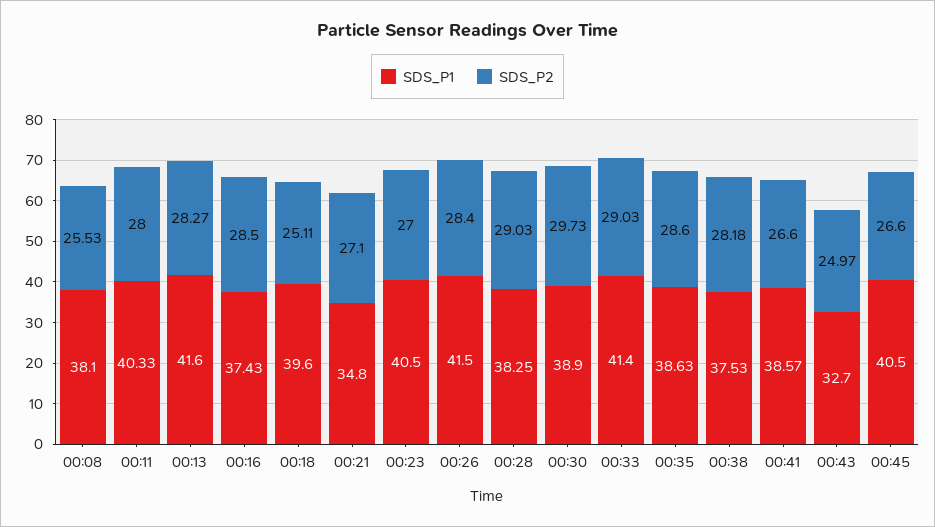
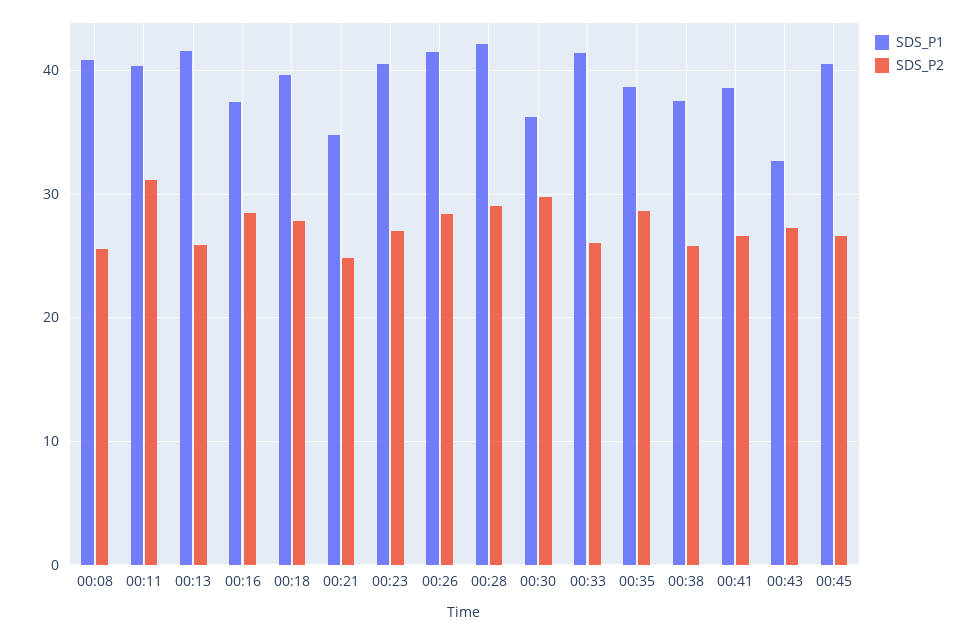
SDS_P1, 00:08: 38.1 -> 41
SDS_P2, 00:11: 28 -> 31
SDS_P2, 00:13: 28.27 -> 26
SDS_P2, 00:18: 25.11 -> 28
SDS_P2, 00:21: 27.1 -> 25
SDS_P1, 00:28: 38.25 -> 42
SDS_P1, 00:30: 38.9 -> 36
SDS_P2, 00:33: 29.03 -> 26
SDS_P2, 00:38: 28.18 -> 26
SDS_P2, 00:43: 24.97 -> 27

